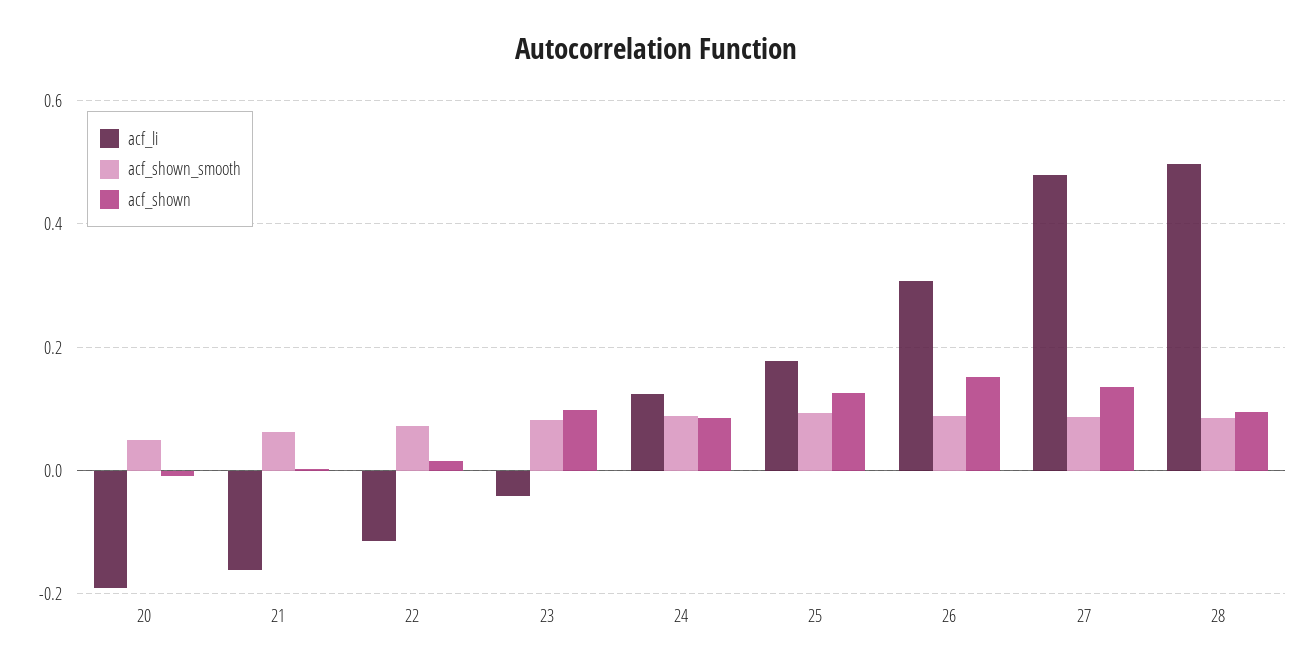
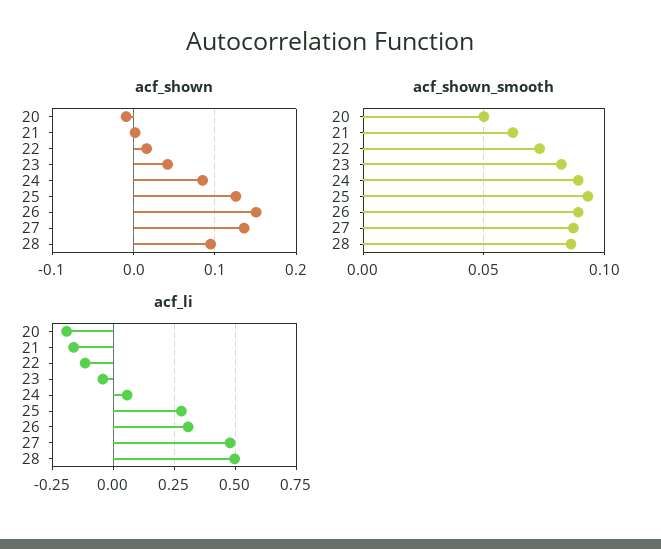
acf_shown, 23: 0.1 -> 0.04
acf_li, 24: 0.12 -> 0.05
acf_li, 25: 0.18 -> 0.275

